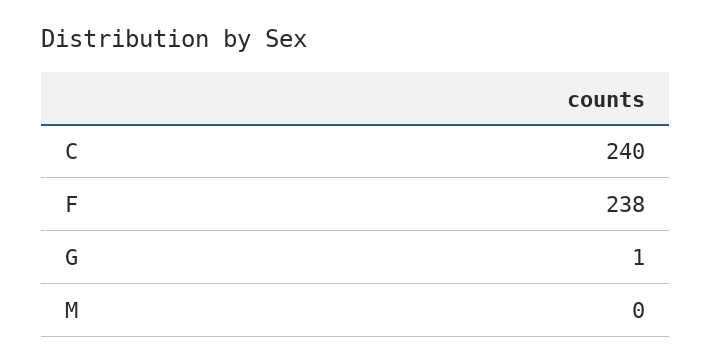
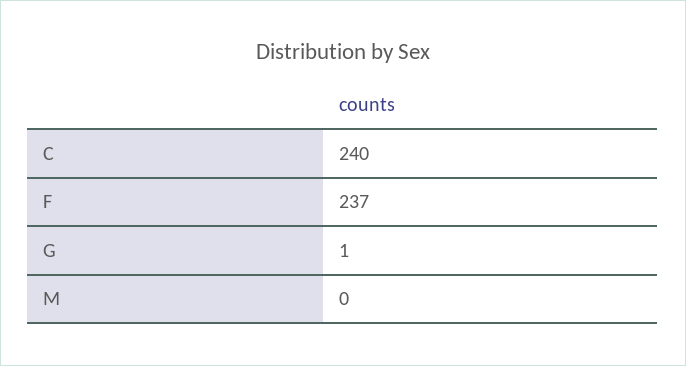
F: 238 -> 237

